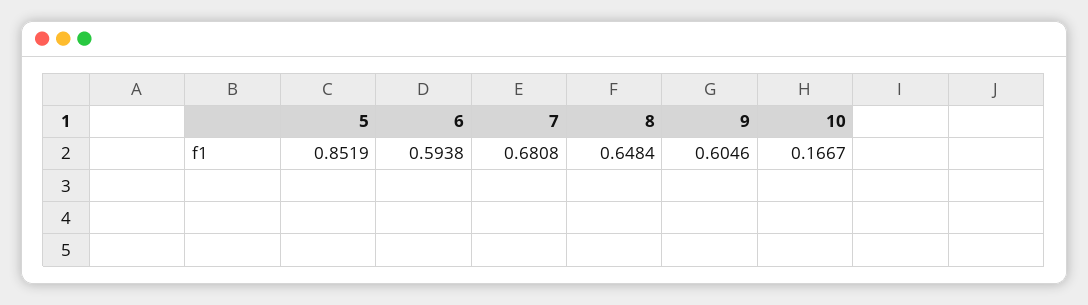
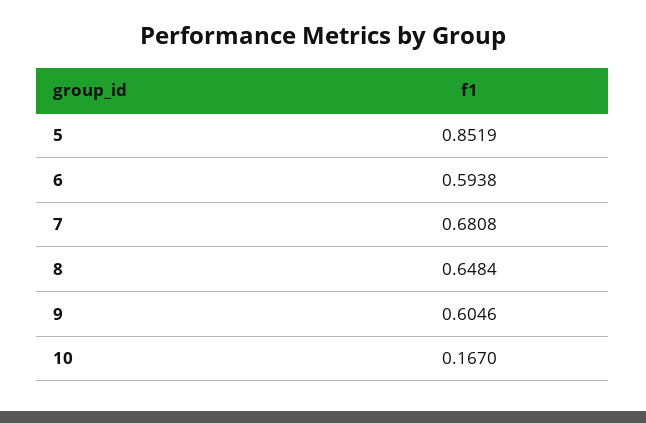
10: 0.1667 -> 0.167

